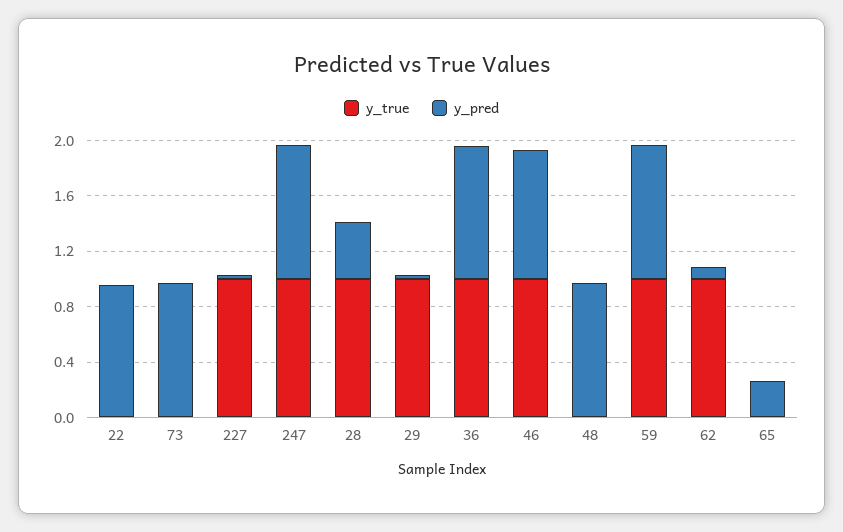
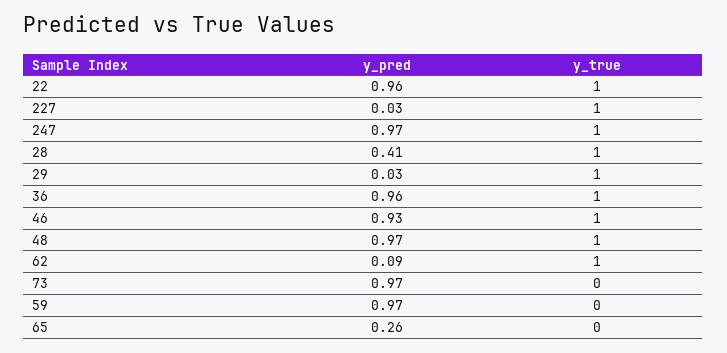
y_true, 22: 0 -> 1
y_true, 48: 0 -> 1
y_true, 59: 1 -> 0

